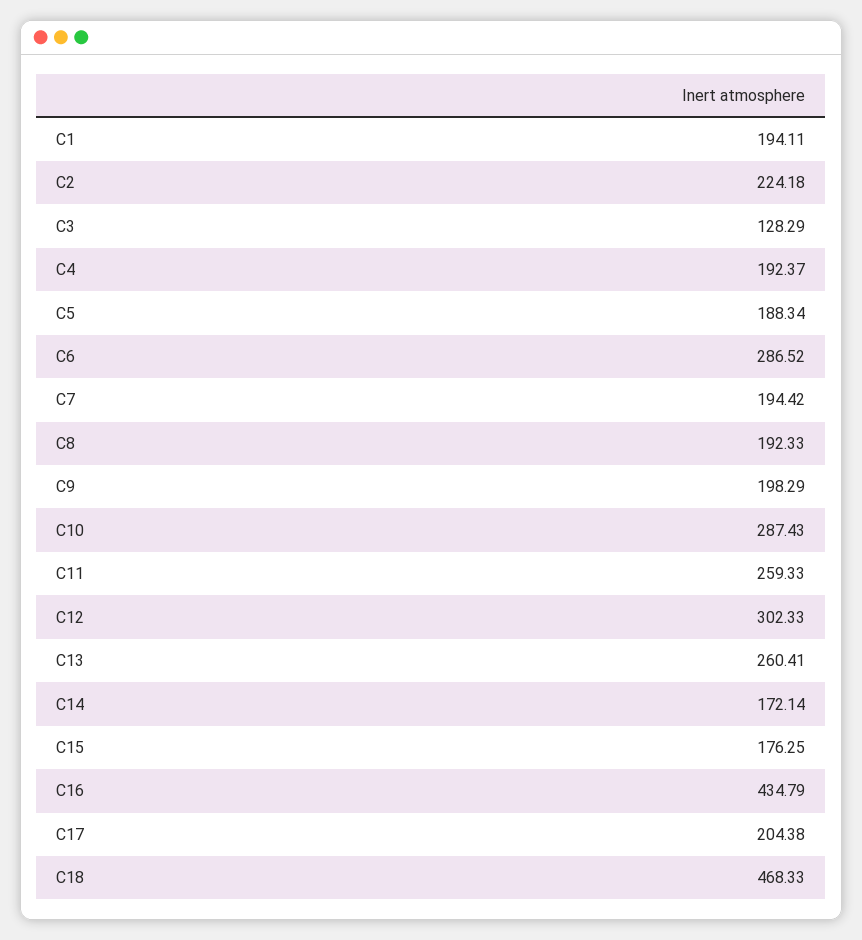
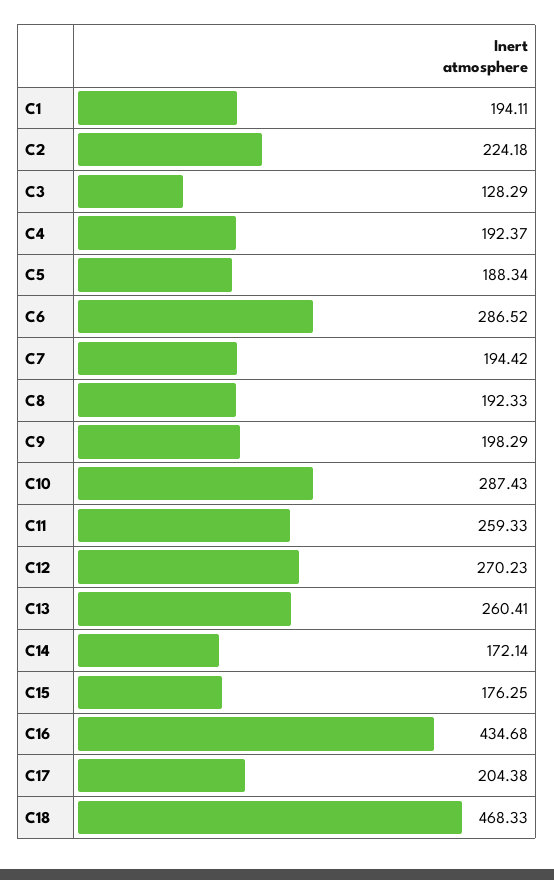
C12: 302.33 -> 270.23
C16: 434.79 -> 434.68

